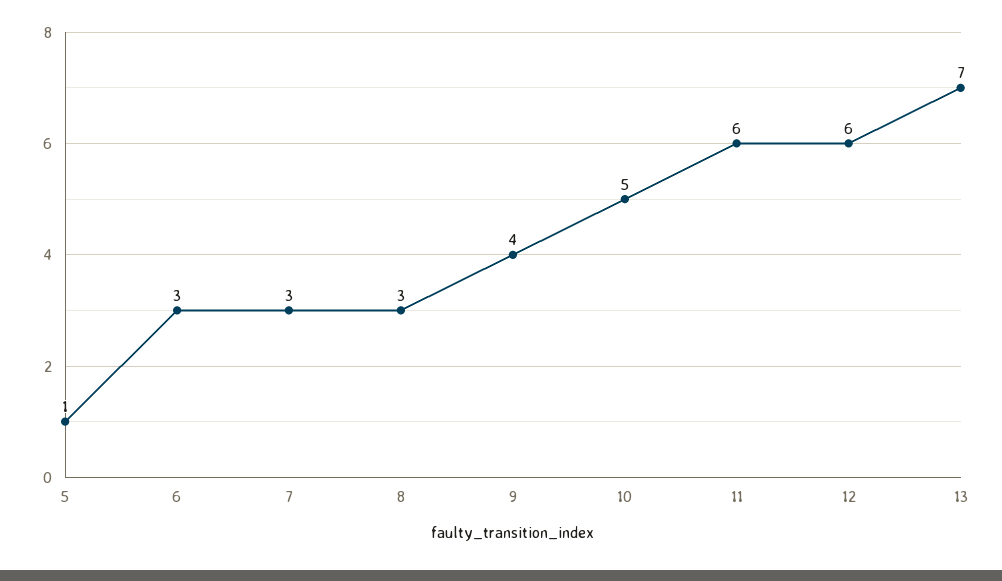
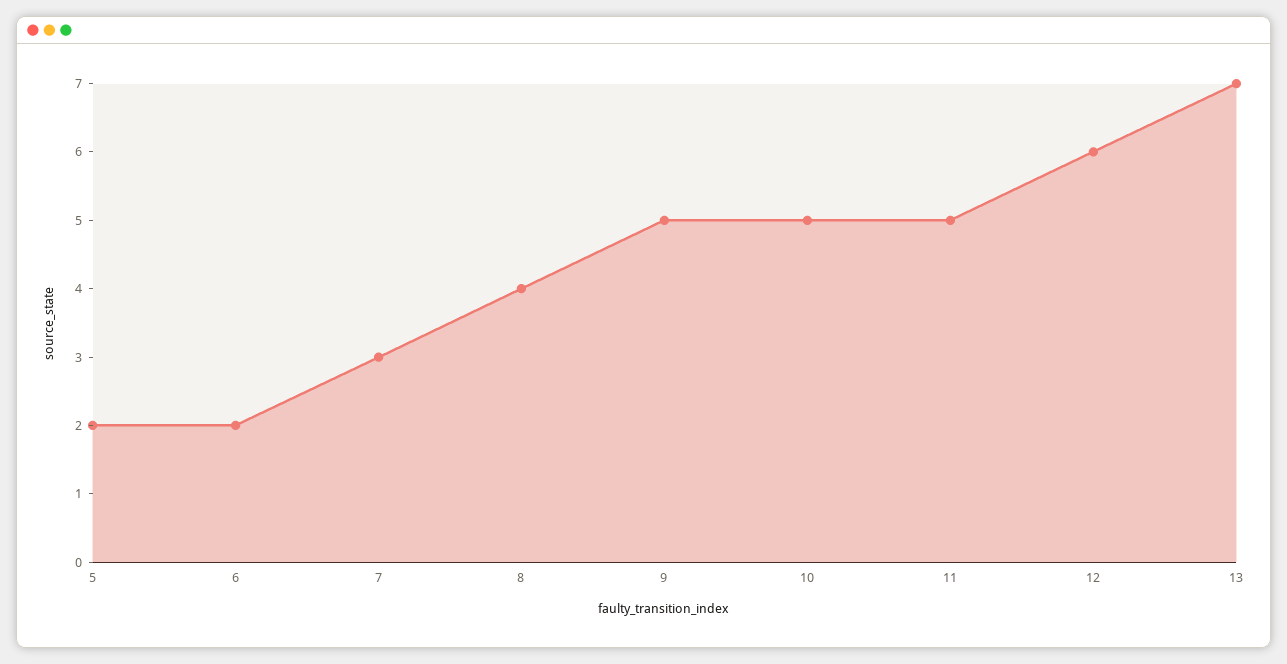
5: 1 -> 2
6: 3 -> 2
8: 3 -> 4
9: 4 -> 5
11: 6 -> 5

